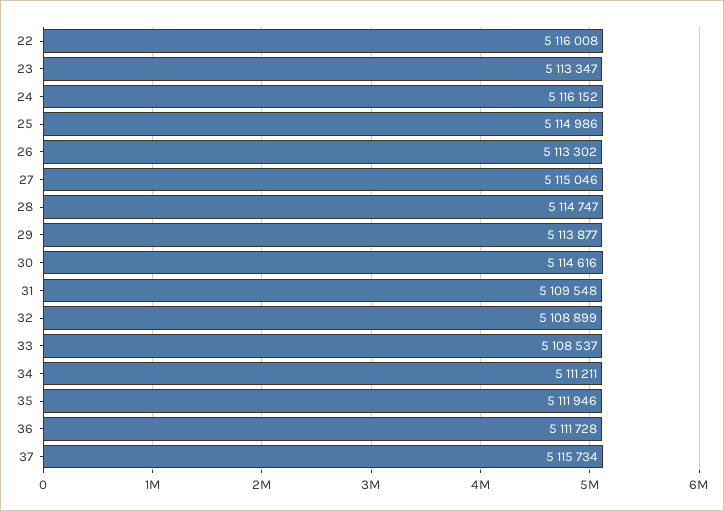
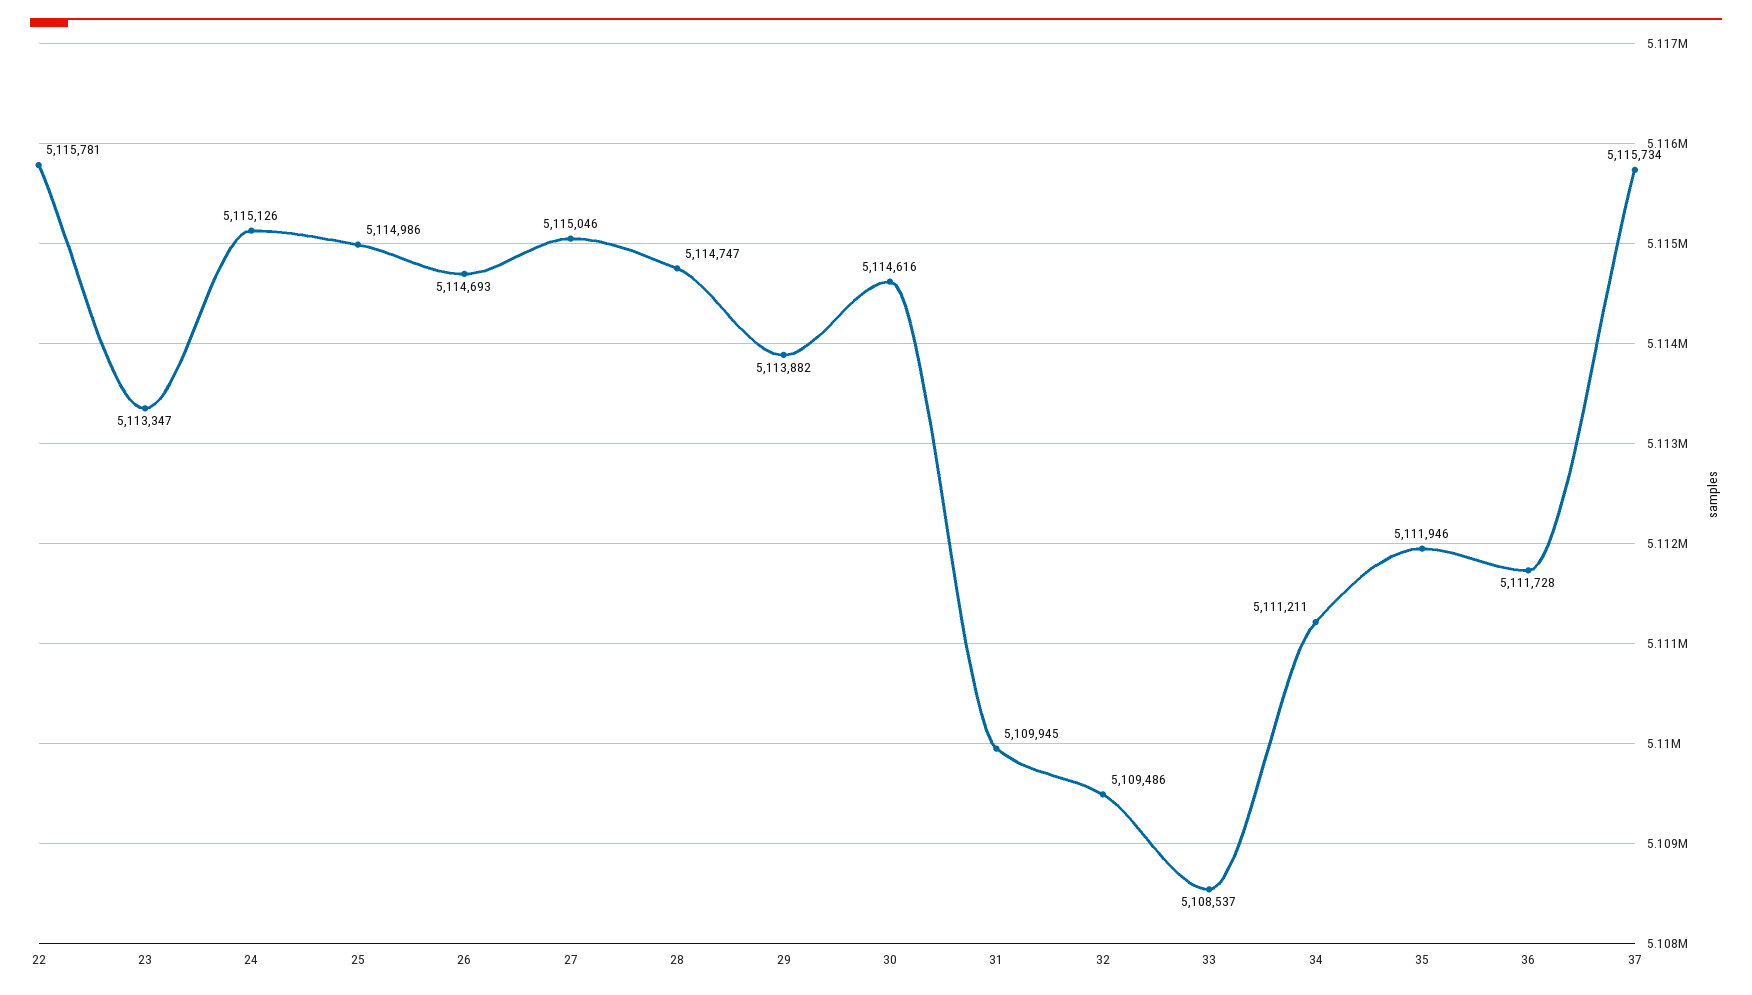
22: 5116008 -> 5115781
24: 5116152 -> 5115126
26: 5113302 -> 5114693
29: 5113877 -> 5113882
31: 5109548 -> 5109945
32: 5108899 -> 5109486

